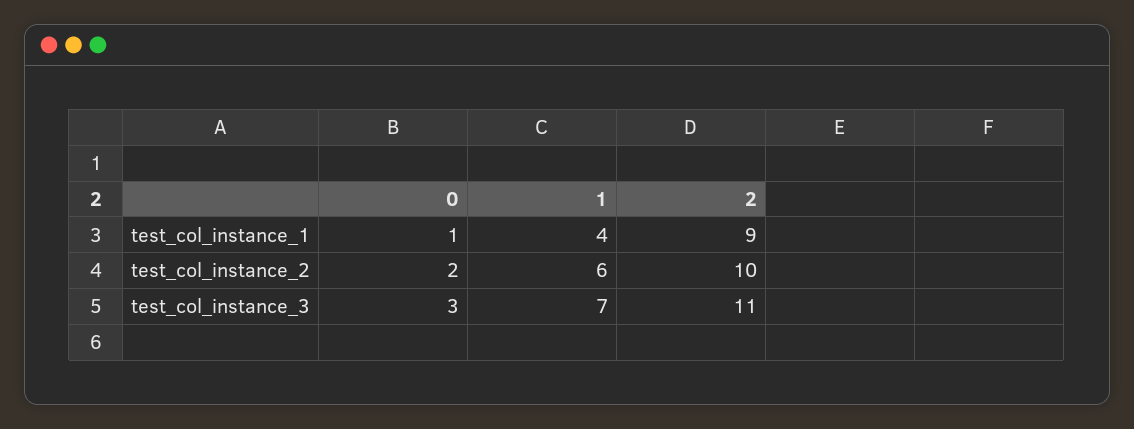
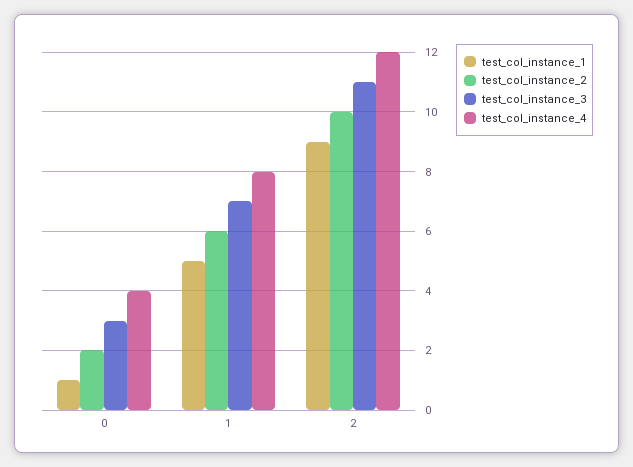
test_col_instance_1, 1: 4 -> 5
test_col_instance_4, 0: none -> 4
test_col_instance_4, 1: none -> 8
test_col_instance_4, 2: none -> 12

